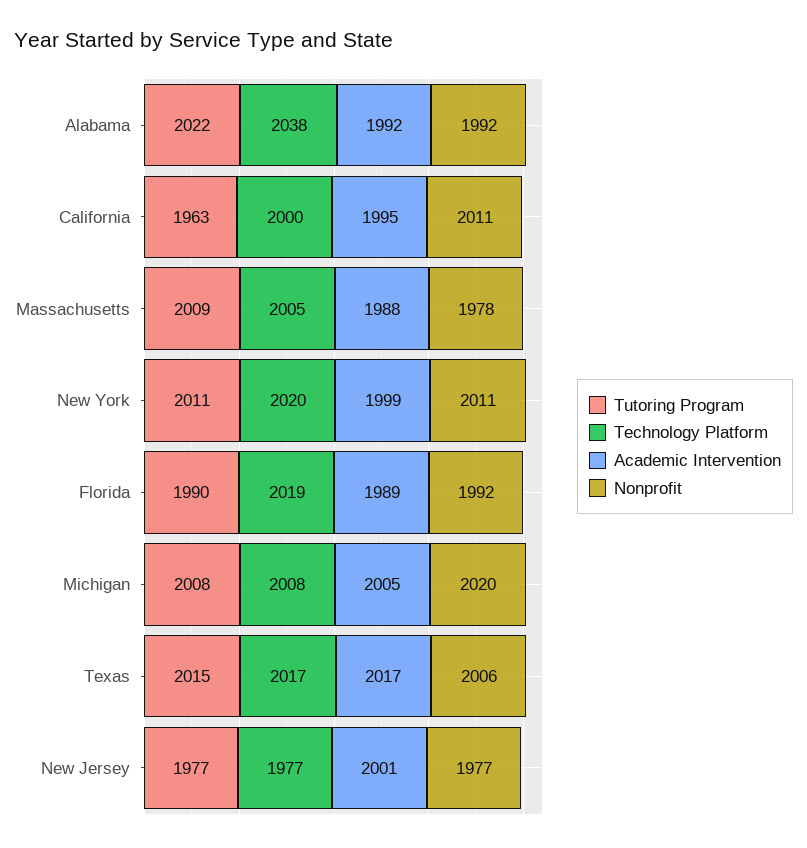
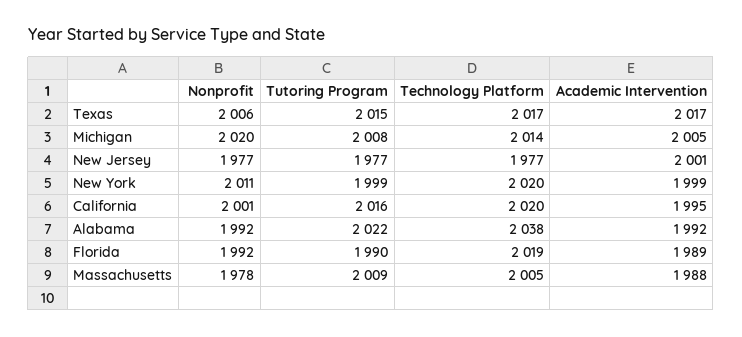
Tutoring Program, California: 1963 -> 2016
Technology Platform, California: 2000 -> 2020
Nonprofit, California: 2011 -> 2001
Tutoring Program, New York: 2011 -> 1999
Technology Platform, Michigan: 2008 -> 2014

